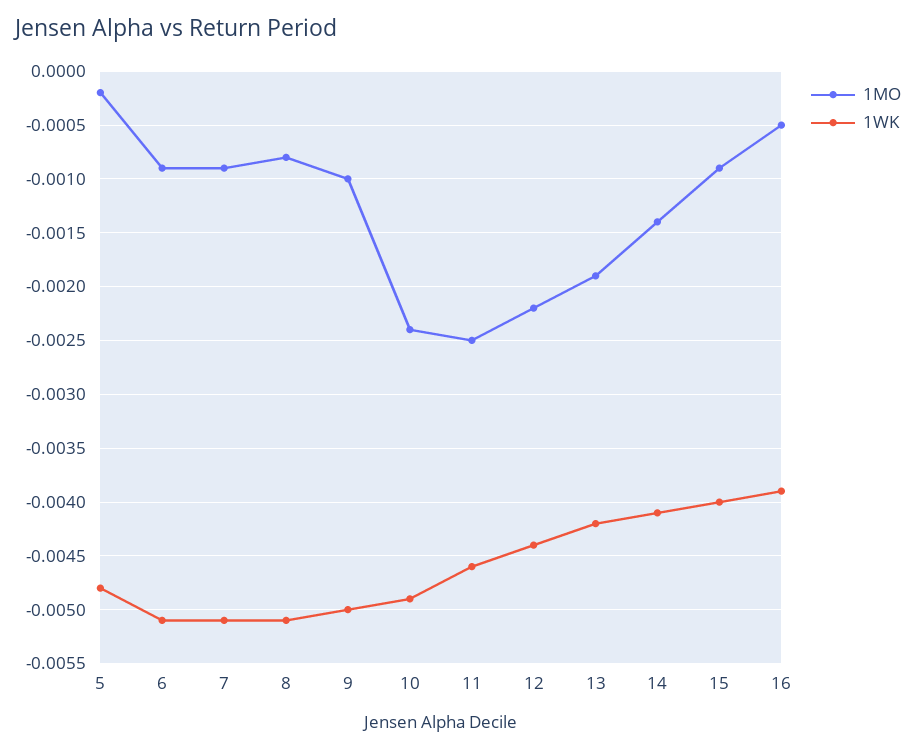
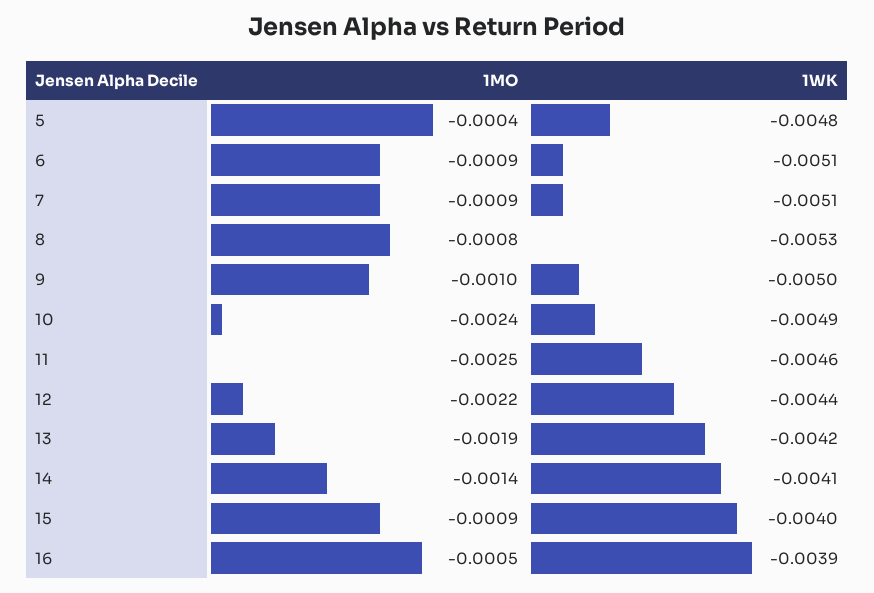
1MO, 5: -0.0002 -> -0.0004
1WK, 8: -0.0051 -> -0.0053

